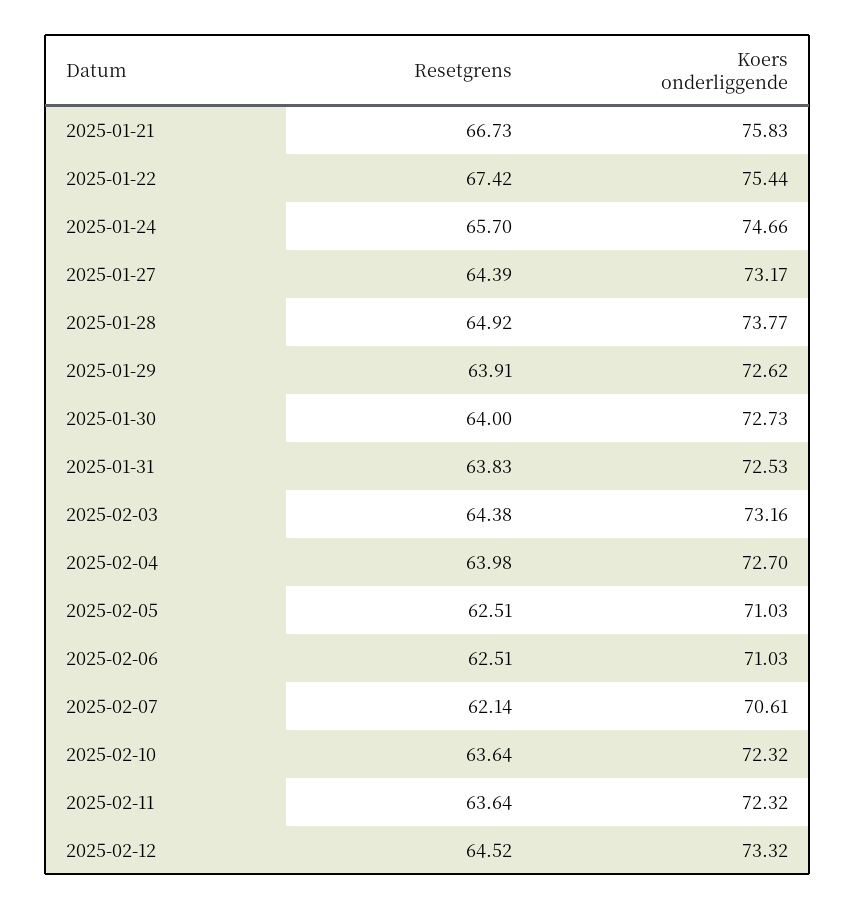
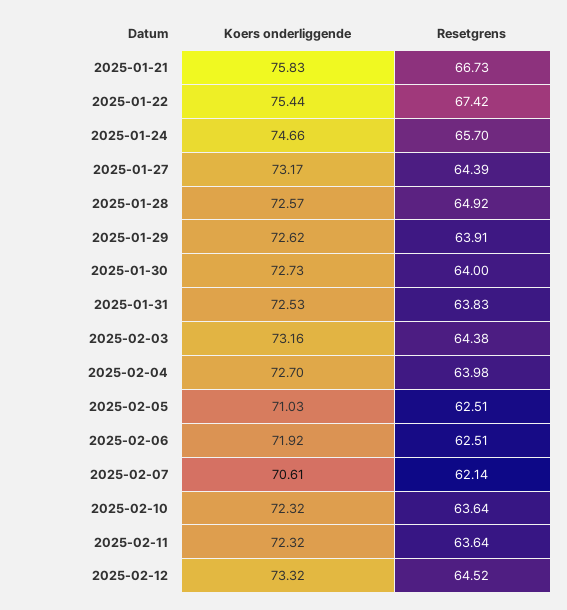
Koers onderliggende, 2025-01-28: 73.77 -> 72.57
Koers onderliggende, 2025-02-06: 71.03 -> 71.92

